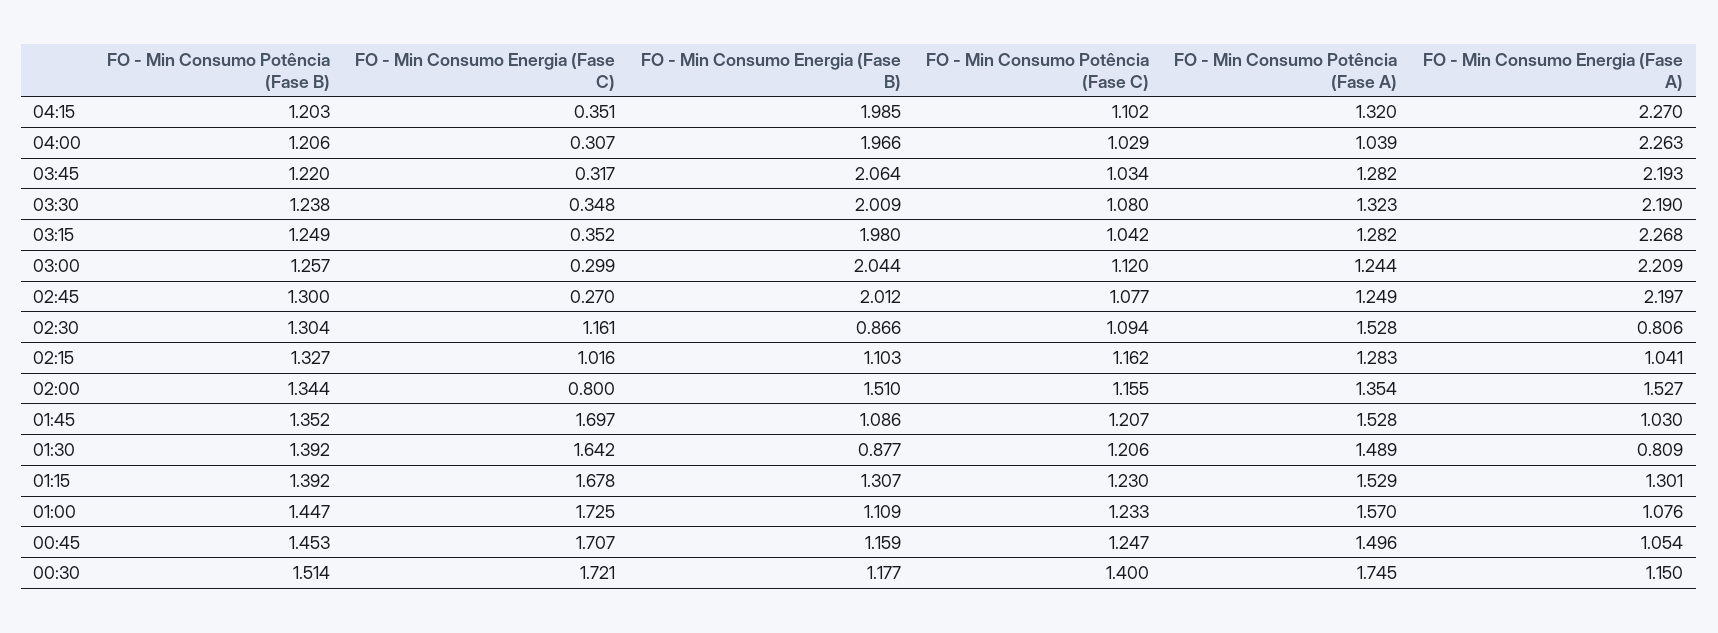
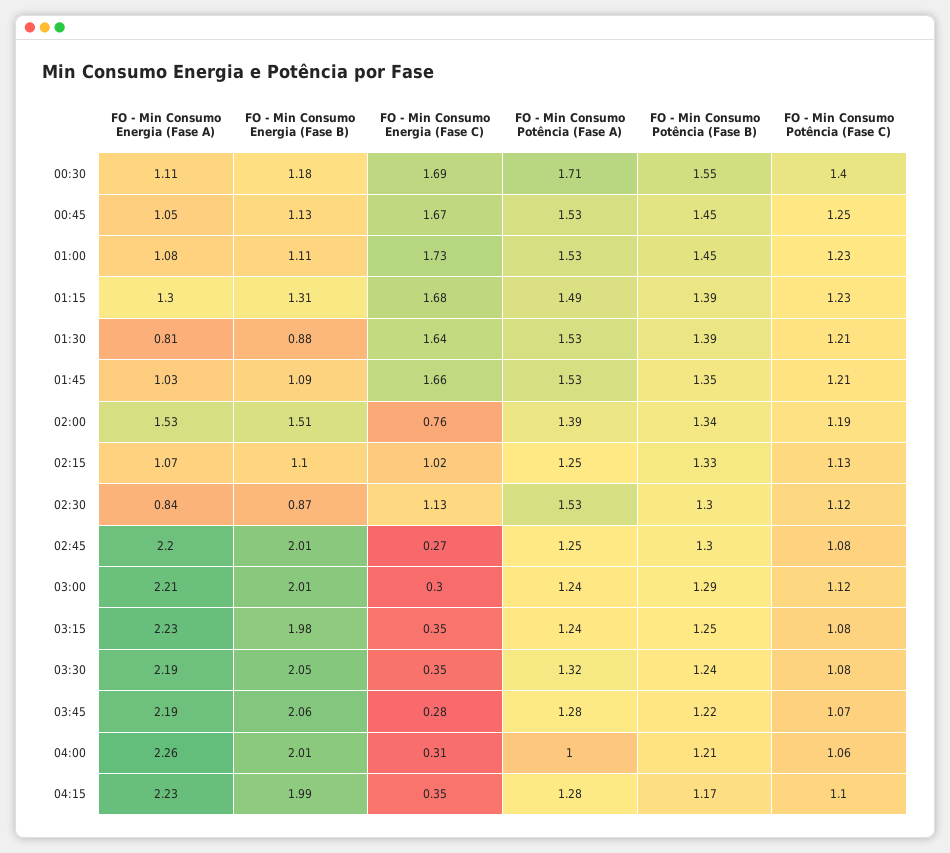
FO - Min Consumo Potência (Fase B), 04:15: 1.203 -> 1.17
FO - Min Consumo Potência (Fase A), 04:15: 1.32 -> 1.28
FO - Min Consumo Energia (Fase A), 04:15: 2.27 -> 2.23
FO - Min Consumo Energia (Fase B), 04:00: 1.966 -> 2.01
FO - Min Consumo Potência (Fase C), 04:00: 1.029 -> 1.06
FO - Min Consumo Potência (Fase A), 04:00: 1.039 -> 1
FO - Min Consumo Energia (Fase C), 03:45: 0.317 -> 0.28
FO - Min Consumo Potência (Fase C), 03:45: 1.034 -> 1.07
FO - Min Consumo Energia (Fase B), 03:30: 2.009 -> 2.05
FO - Min Consumo Potência (Fase C), 03:15: 1.042 -> 1.08
FO - Min Consumo Potência (Fase A), 03:15: 1.282 -> 1.24
FO - Min Consumo Energia (Fase A), 03:15: 2.268 -> 2.23
FO - Min Consumo Potência (Fase B), 03:00: 1.257 -> 1.29
FO - Min Consumo Energia (Fase B), 03:00: 2.044 -> 2.01
FO - Min Consumo Energia (Fase C), 02:30: 1.161 -> 1.13
FO - Min Consumo Potência (Fase C), 02:30: 1.094 -> 1.12
FO - Min Consumo Energia (Fase A), 02:30: 0.806 -> 0.84
FO - Min Consumo Potência (Fase C), 02:15: 1.162 -> 1.13
FO - Min Consumo Potência (Fase A), 02:15: 1.283 -> 1.25
FO - Min Consumo Energia (Fase A), 02:15: 1.041 -> 1.07
FO - Min Consumo Energia (Fase C), 02:00: 0.8 -> 0.76
FO - Min Consumo Potência (Fase C), 02:00: 1.155 -> 1.19
FO - Min Consumo Potência (Fase A), 02:00: 1.354 -> 1.39
FO - Min Consumo Energia (Fase C), 01:45: 1.697 -> 1.66
FO - Min Consumo Potência (Fase A), 01:30: 1.489 -> 1.53
FO - Min Consumo Potência (Fase A), 01:15: 1.529 -> 1.49
FO - Min Consumo Potência (Fase A), 01:00: 1.57 -> 1.53
FO - Min Consumo Energia (Fase C), 00:45: 1.707 -> 1.67
FO - Min Consumo Energia (Fase B), 00:45: 1.159 -> 1.13
FO - Min Consumo Potência (Fase A), 00:45: 1.496 -> 1.53
FO - Min Consumo Potência (Fase B), 00:30: 1.514 -> 1.55
FO - Min Consumo Energia (Fase C), 00:30: 1.721 -> 1.69
FO - Min Consumo Potência (Fase A), 00:30: 1.745 -> 1.71
FO - Min Consumo Energia (Fase A), 00:30: 1.15 -> 1.11

